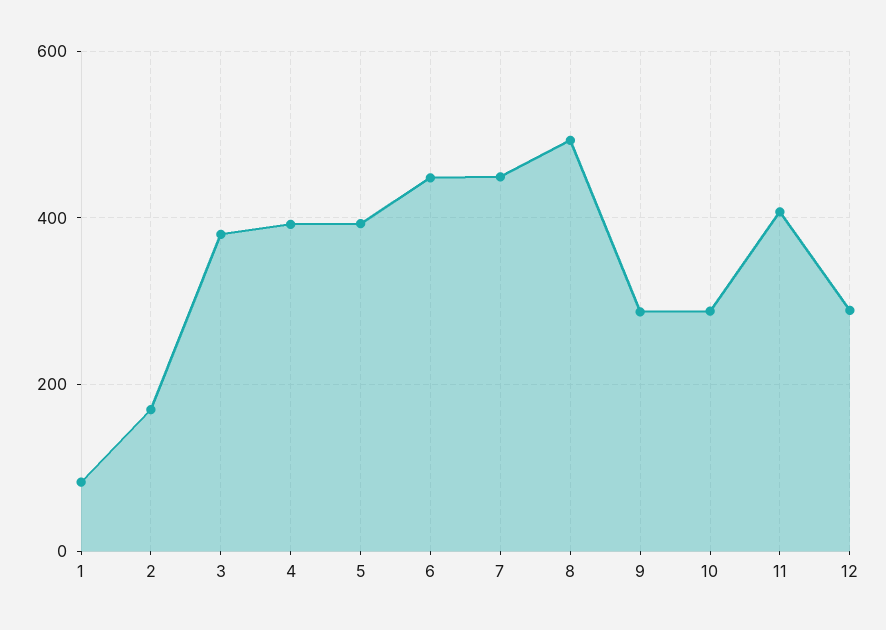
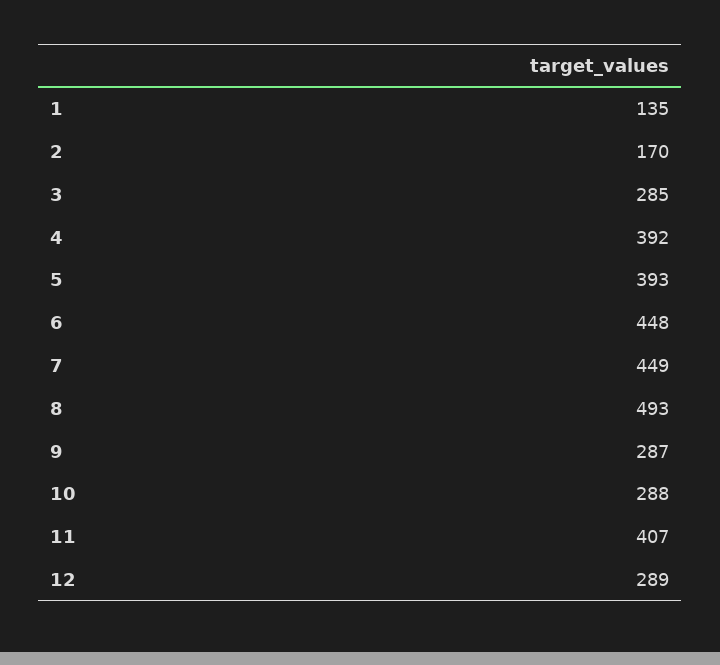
1: 80 -> 135
3: 380 -> 285

